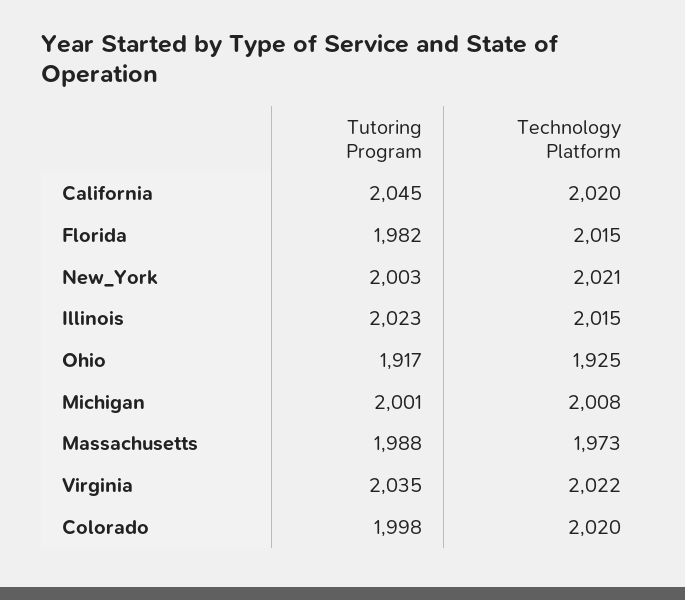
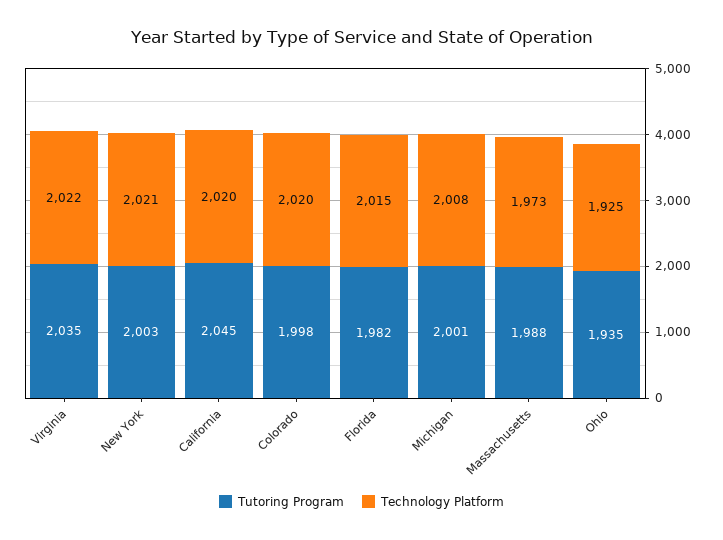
Tutoring Program, Illinois: 2023 -> none
Technology Platform, Illinois: 2015 -> none
Tutoring Program, Ohio: 1917 -> 1935

